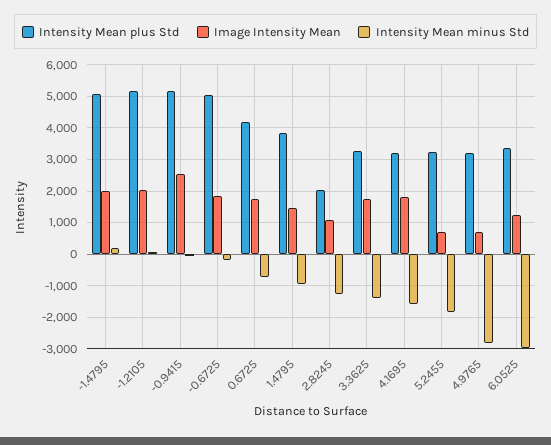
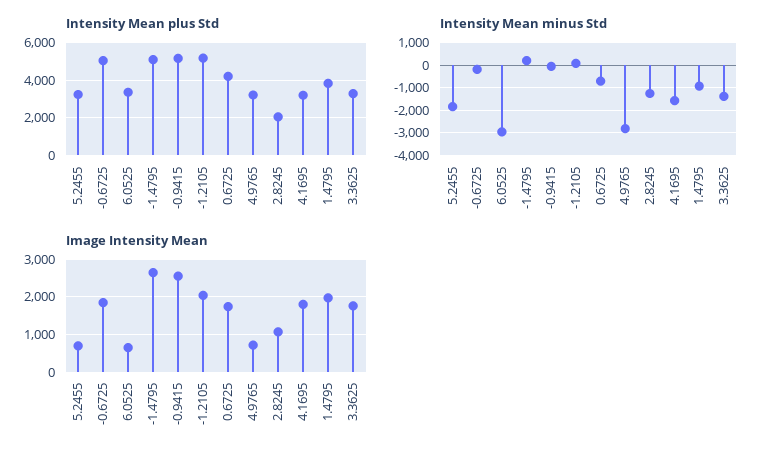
Image Intensity Mean, -1.4795: 2000 -> 2600
Image Intensity Mean, 1.4795: 1400 -> 2000
Image Intensity Mean, 6.0525: 1200 -> 600

